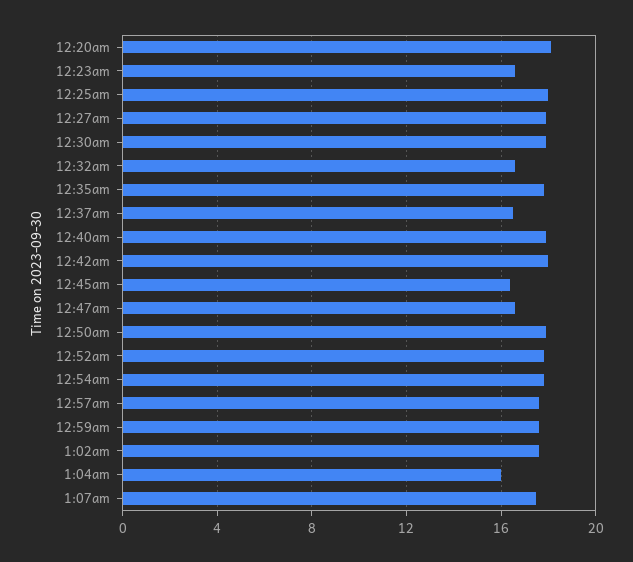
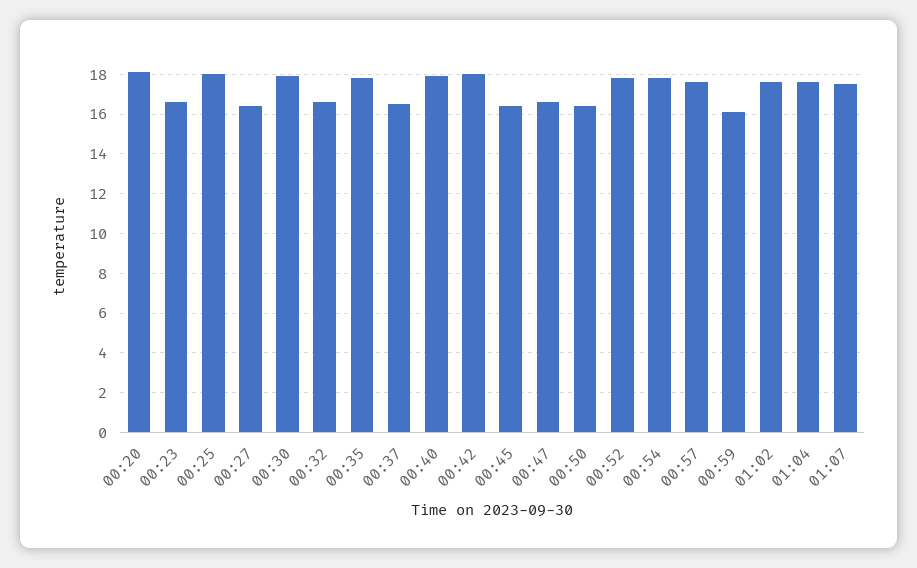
12:27am: 18 -> 16.5
12:50am: 18 -> 16.5
12:59am: 17.5 -> 16
1:04am: 16 -> 17.5

